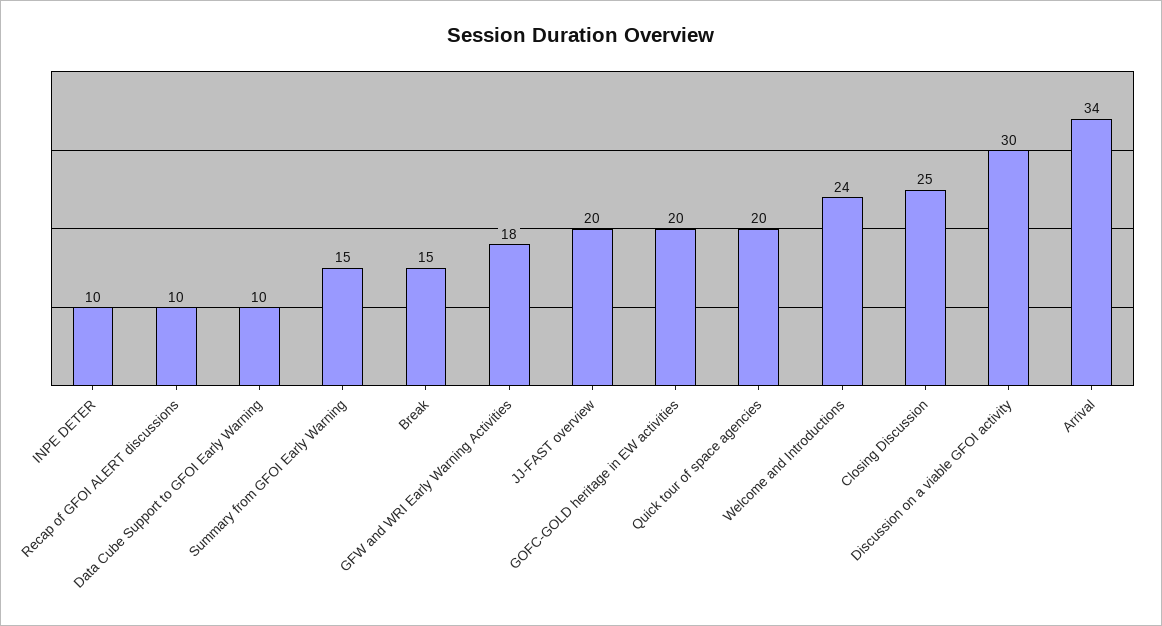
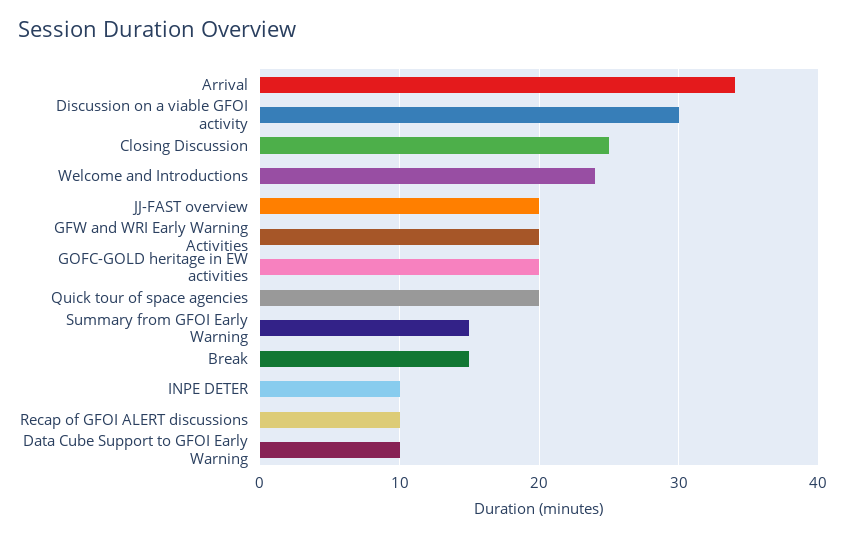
GFW and WRI Early Warning Activities: 18 -> 20

